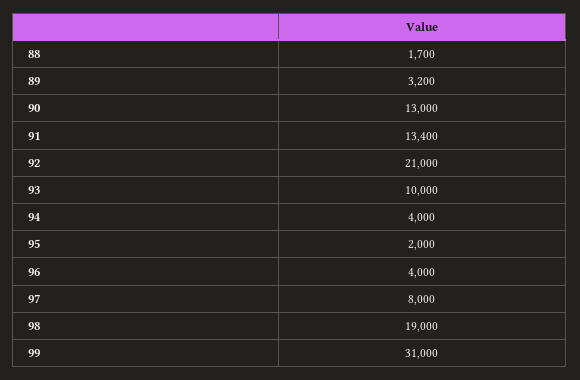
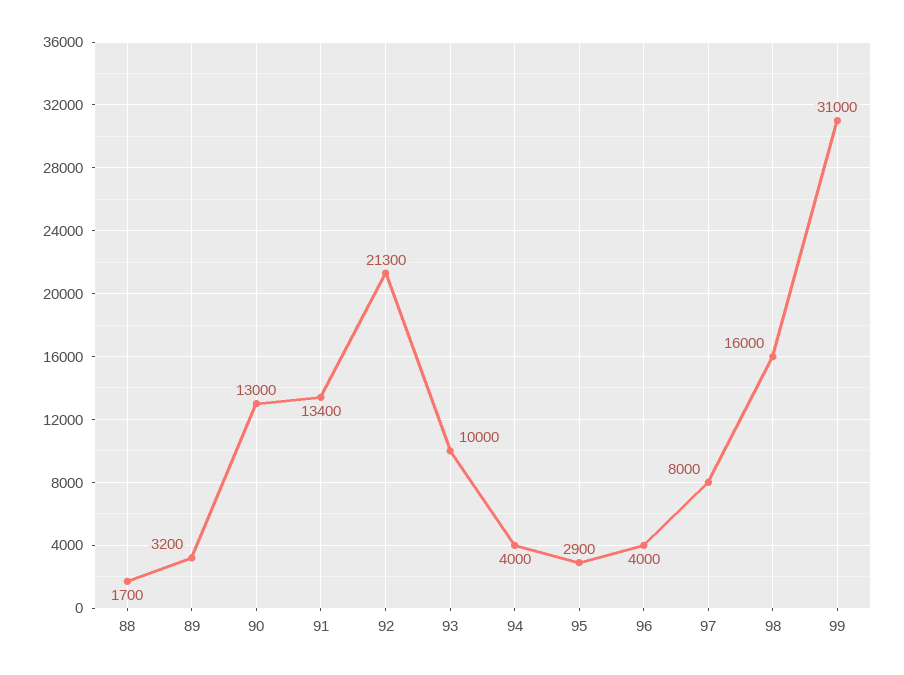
92: 21000 -> 21300
95: 2000 -> 2900
98: 19000 -> 16000

